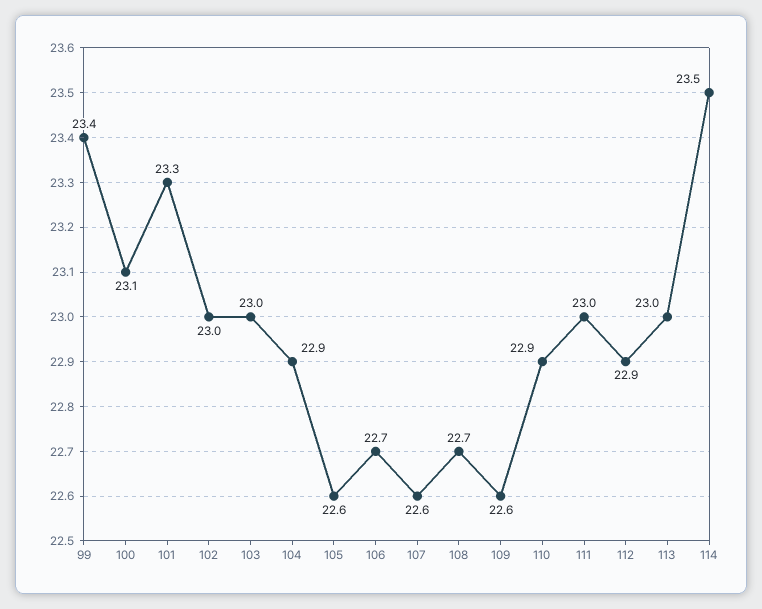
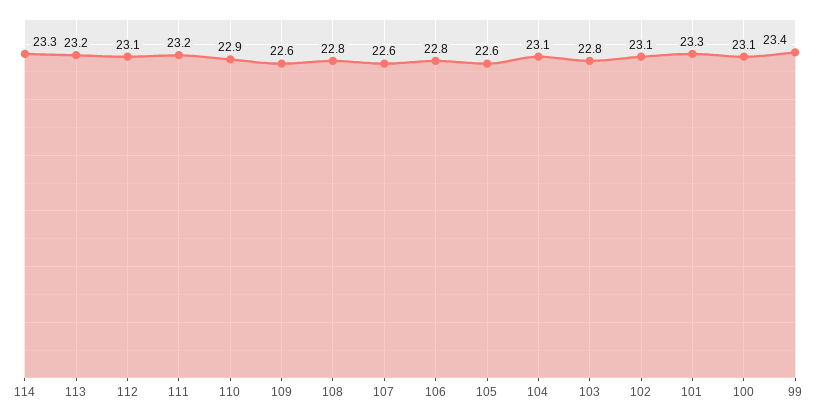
102: 23 -> 23.1
103: 23 -> 22.8
104: 22.9 -> 23.1
106: 22.7 -> 22.8
108: 22.7 -> 22.8
111: 23 -> 23.2
112: 22.9 -> 23.1
113: 23 -> 23.2
114: 23.5 -> 23.3

